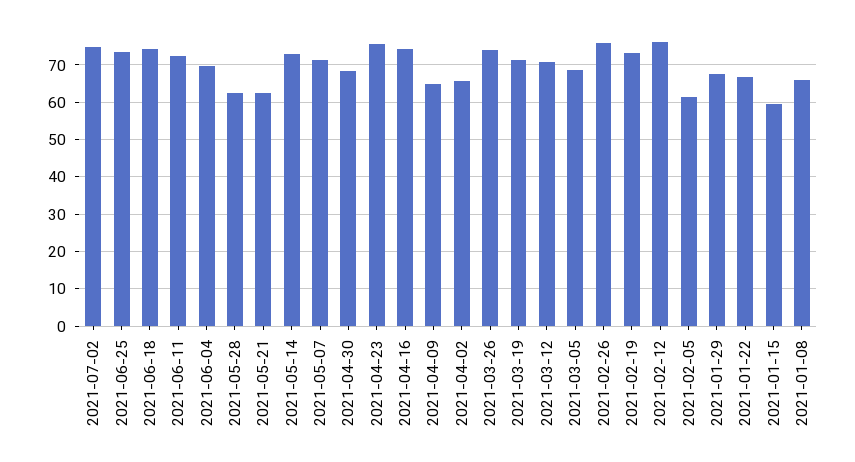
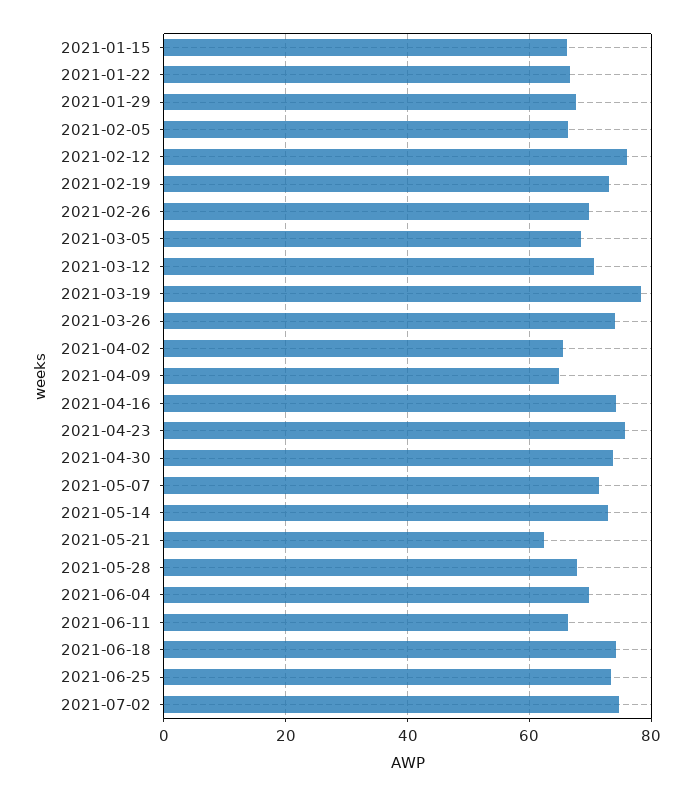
2021-06-11: 72 -> 66
2021-05-28: 62 -> 68
2021-04-30: 68 -> 74
2021-03-19: 72 -> 78
2021-02-26: 76 -> 70
2021-02-05: 62 -> 66
2021-01-15: 60 -> 66
2021-01-08: 66 -> none

